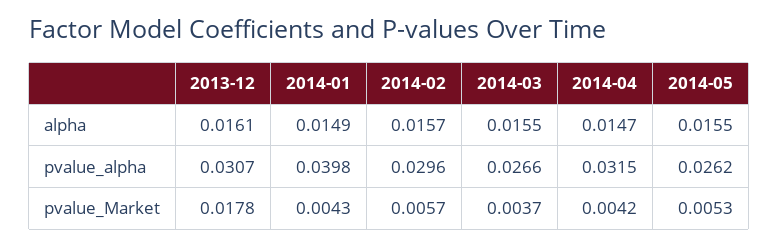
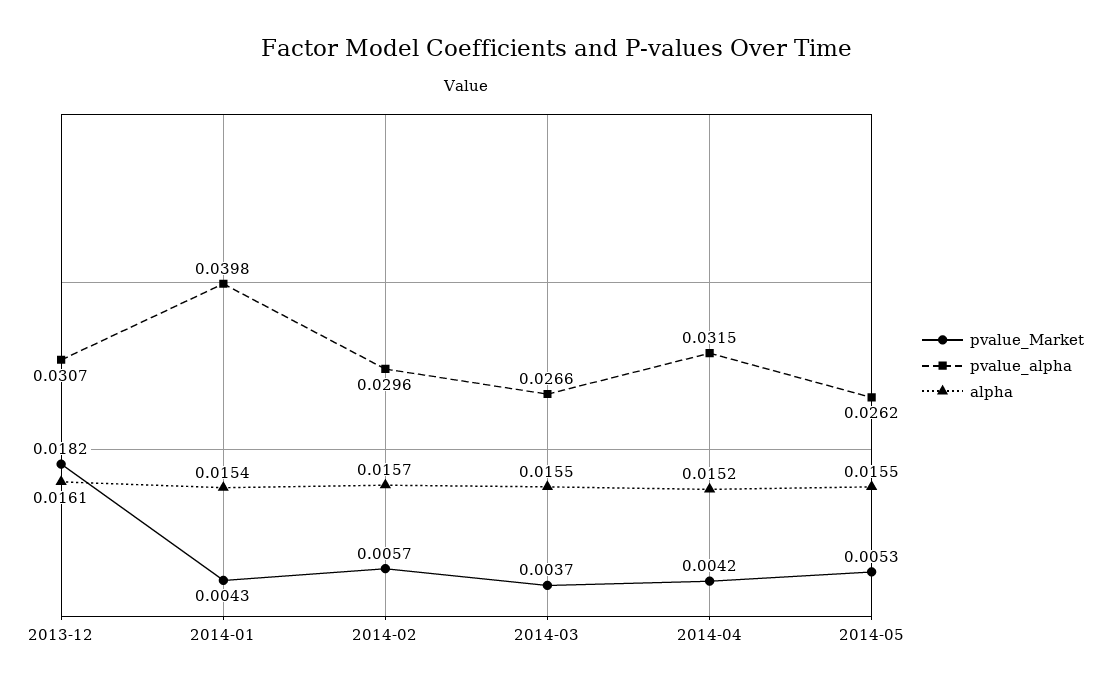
alpha, 2014-01: 0.0149 -> 0.0154
alpha, 2014-04: 0.0147 -> 0.0152
pvalue_Market, 2013-12: 0.0178 -> 0.0182

